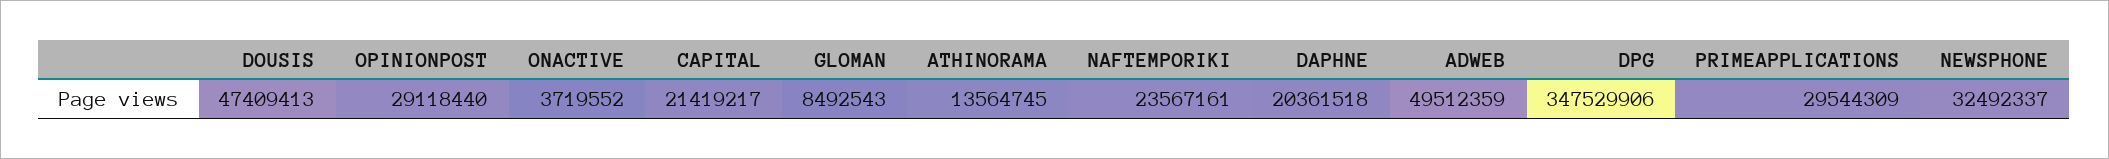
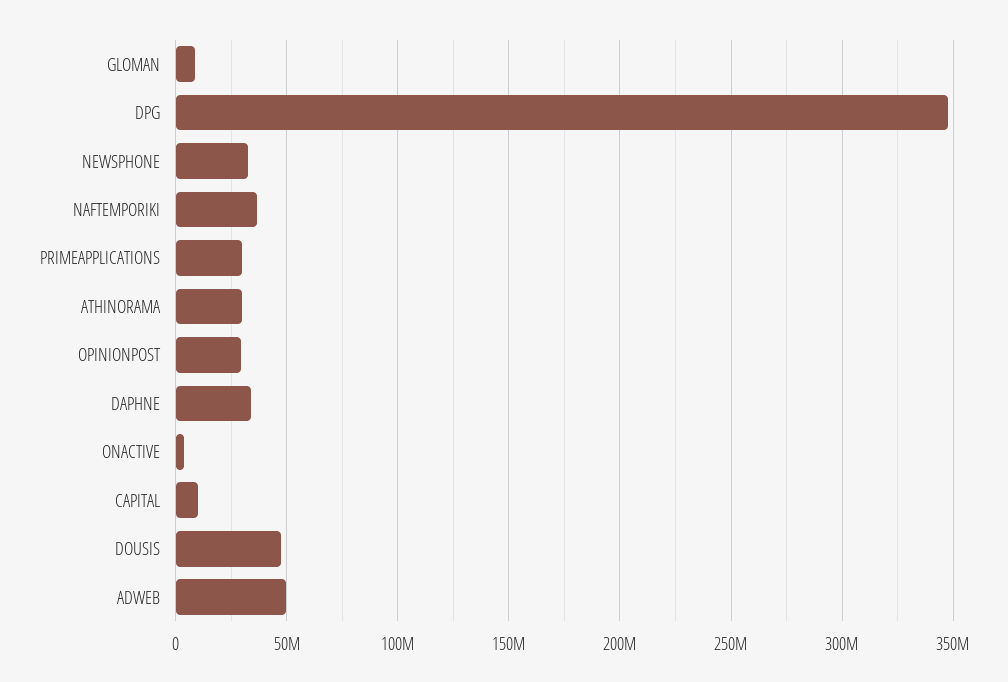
CAPITAL: 21419217 -> 10000000
ATHINORAMA: 13564745 -> 30000000
NAFTEMPORIKI: 23567161 -> 35000000
DAPHNE: 20361518 -> 35000000

